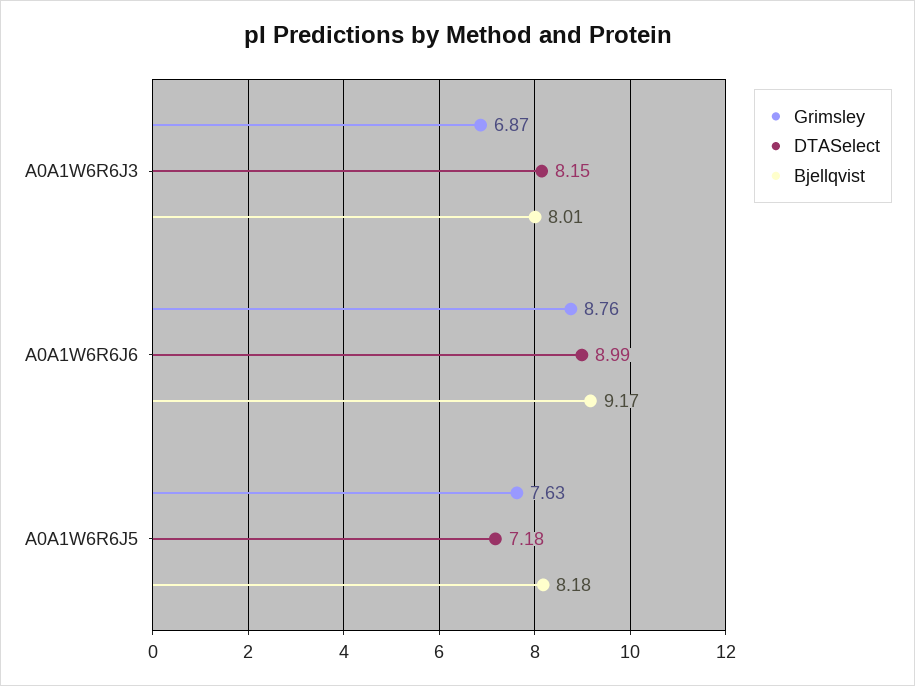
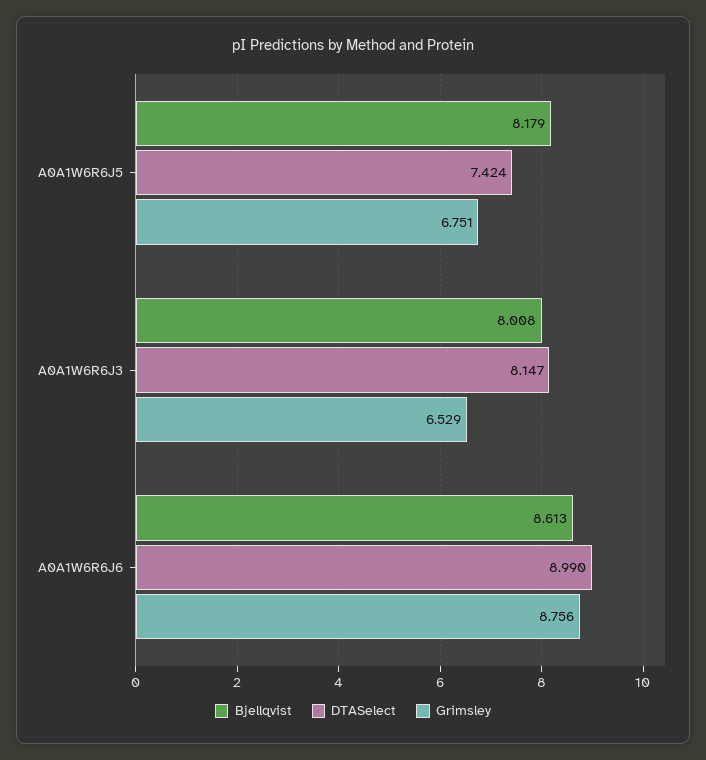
Grimsley, A0A1W6R6J3: 6.87 -> 6.529
Bjellqvist, A0A1W6R6J6: 9.17 -> 8.613
Grimsley, A0A1W6R6J5: 7.63 -> 6.751
DTASelect, A0A1W6R6J5: 7.18 -> 7.424

